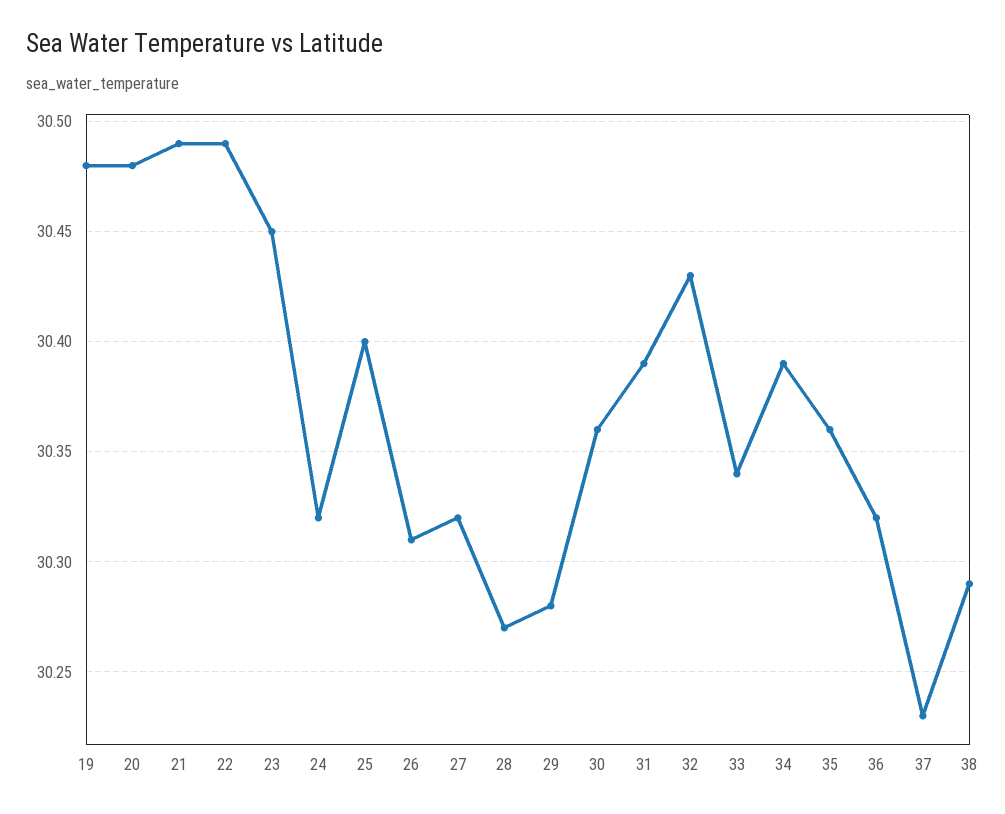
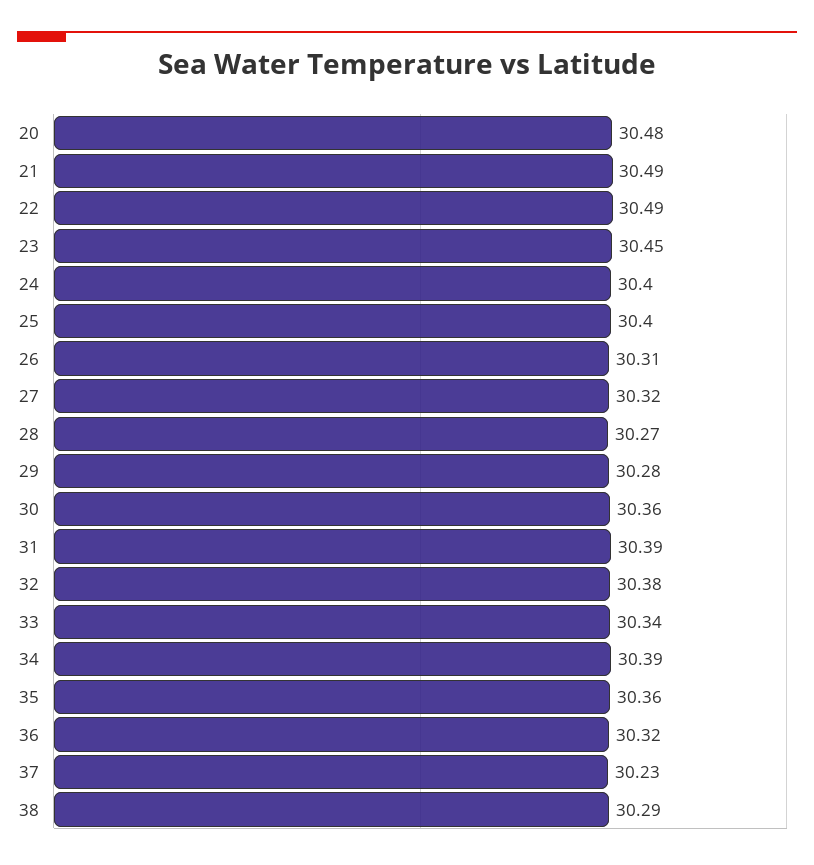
19: 30.48 -> none
24: 30.32 -> 30.4
32: 30.43 -> 30.38

